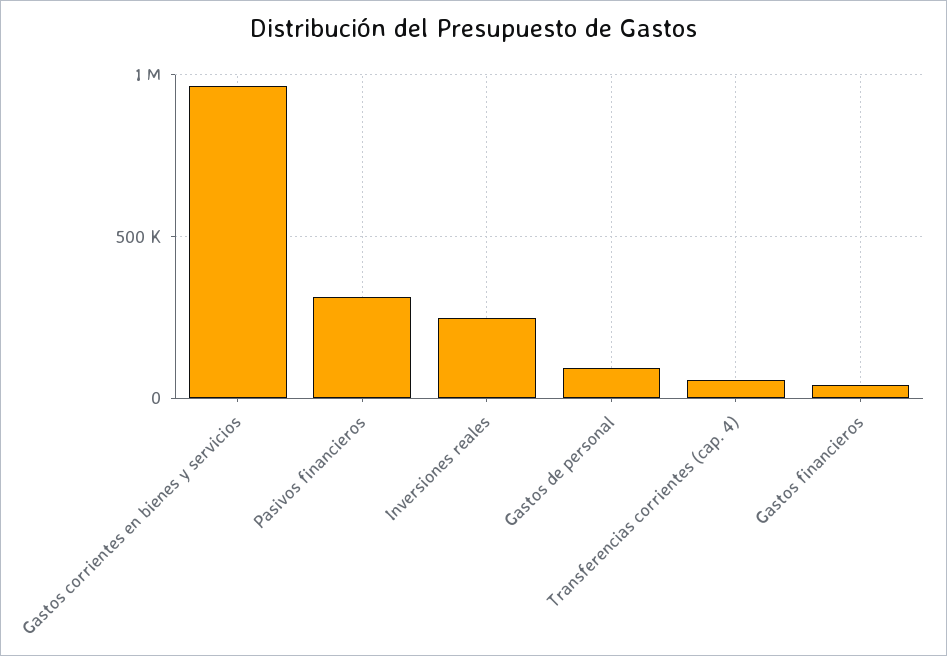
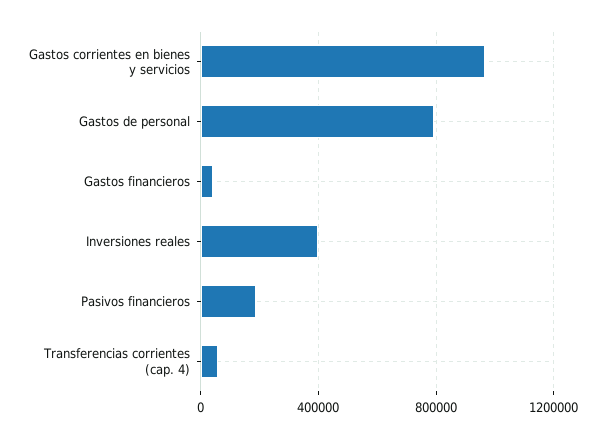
Pasivos financieros: 300000 -> 200000
Inversiones reales: 250000 -> 400000
Gastos de personal: 100000 -> 800000

